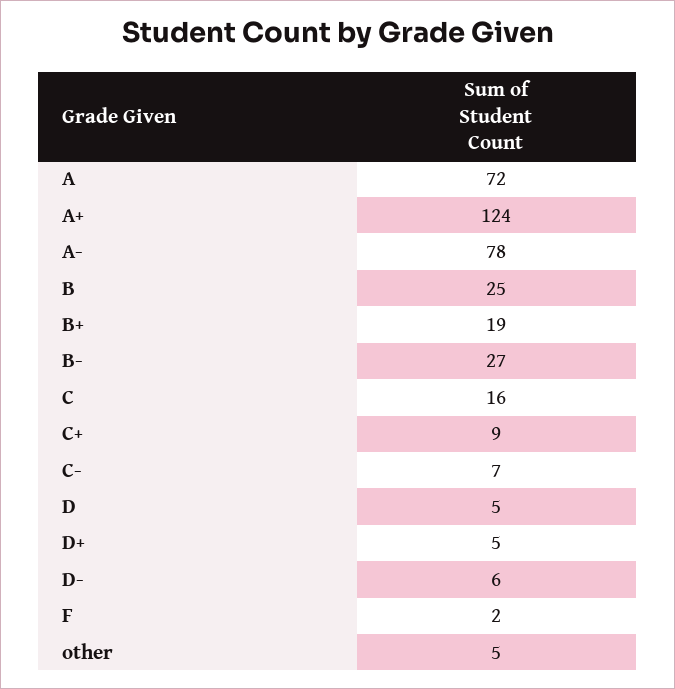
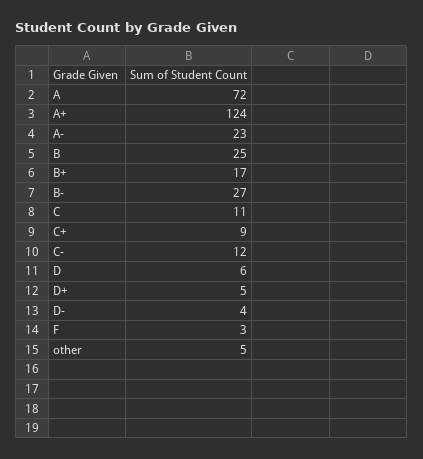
A-: 78 -> 23
B+: 19 -> 17
C: 16 -> 11
C-: 7 -> 12
D: 5 -> 6
D-: 6 -> 4
F: 2 -> 3

